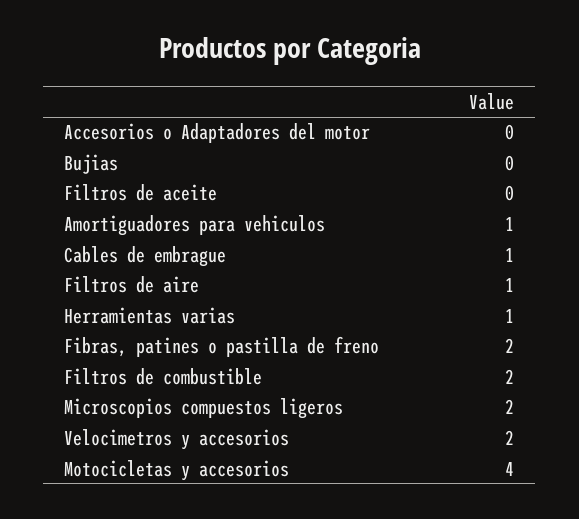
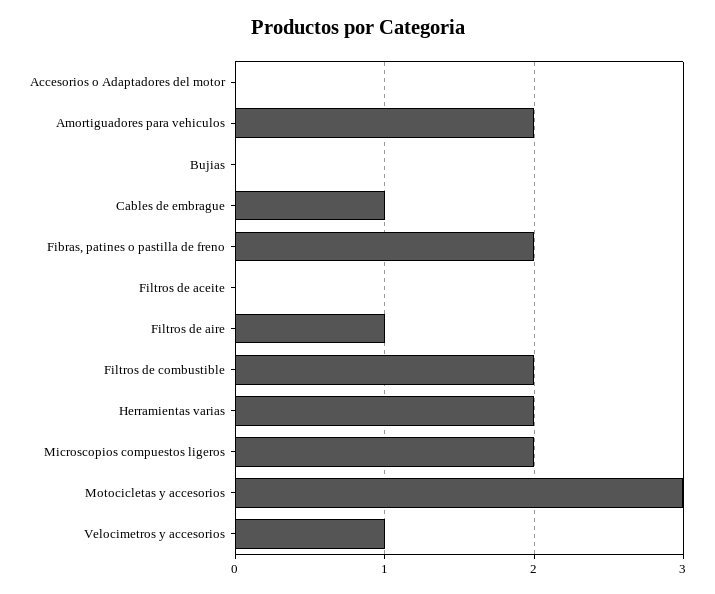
Amortiguadores para vehiculos: 1 -> 2
Herramientas varias: 1 -> 2
Velocimetros y accesorios: 2 -> 1
Motocicletas y accesorios: 4 -> 3

